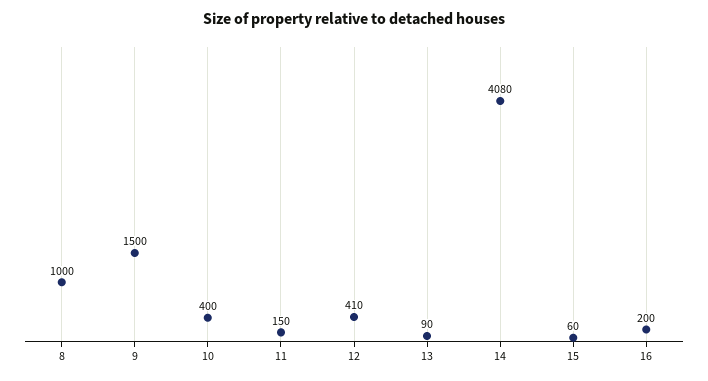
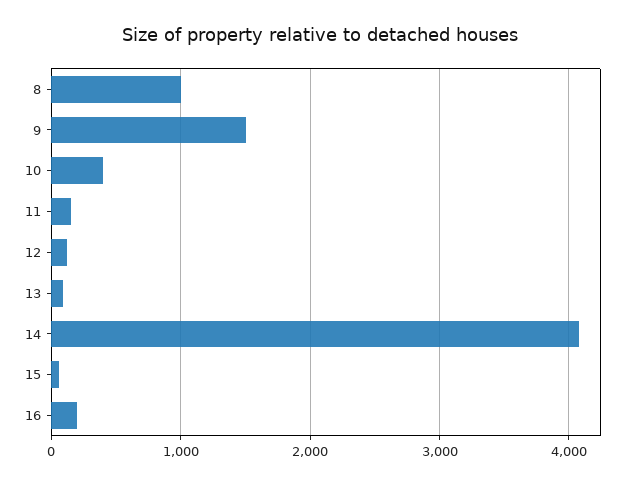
12: 410 -> 100

